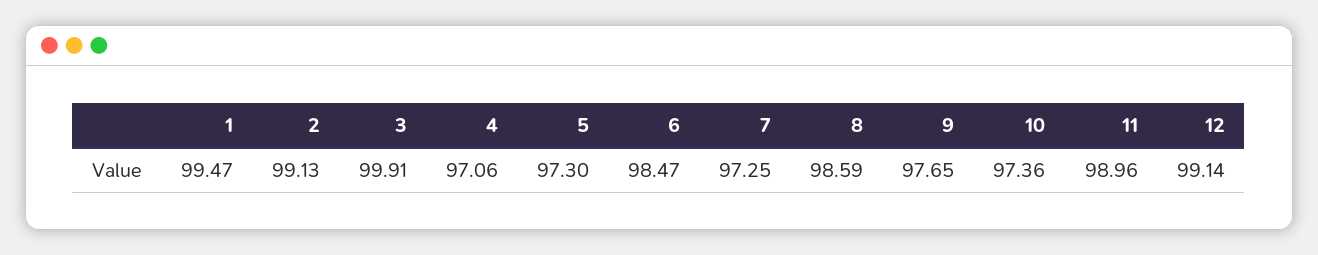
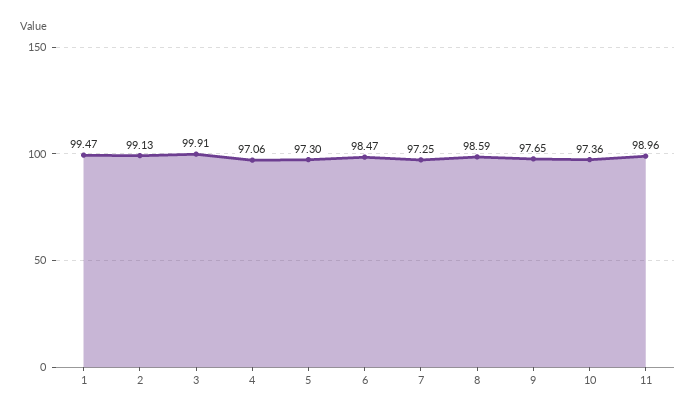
12: 99.14 -> none

